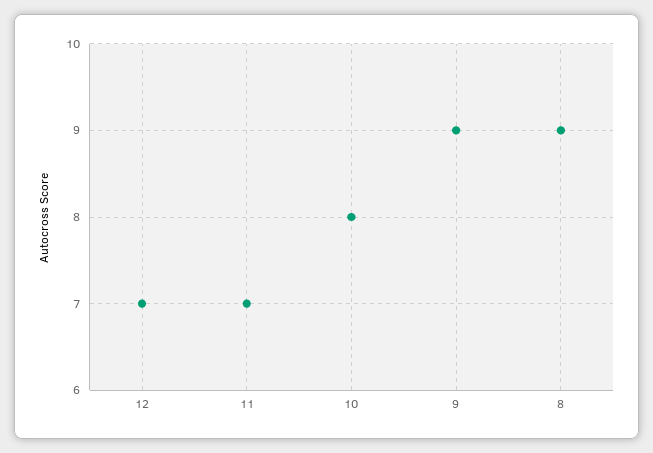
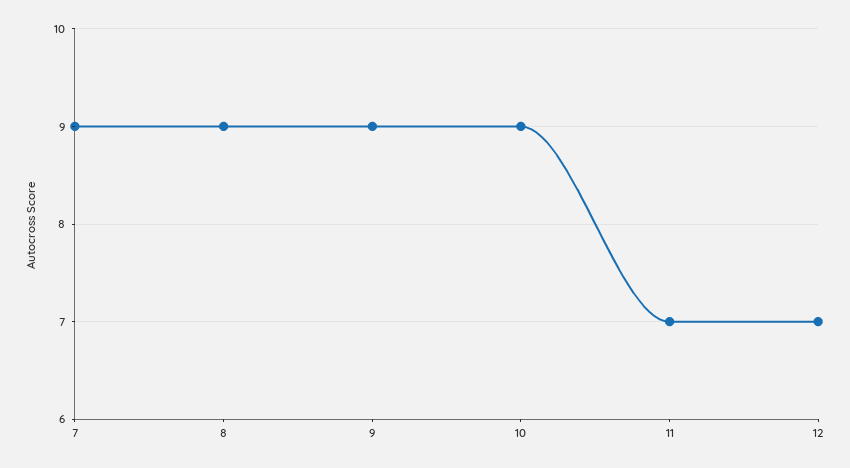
10: 8 -> 9
7: none -> 9

